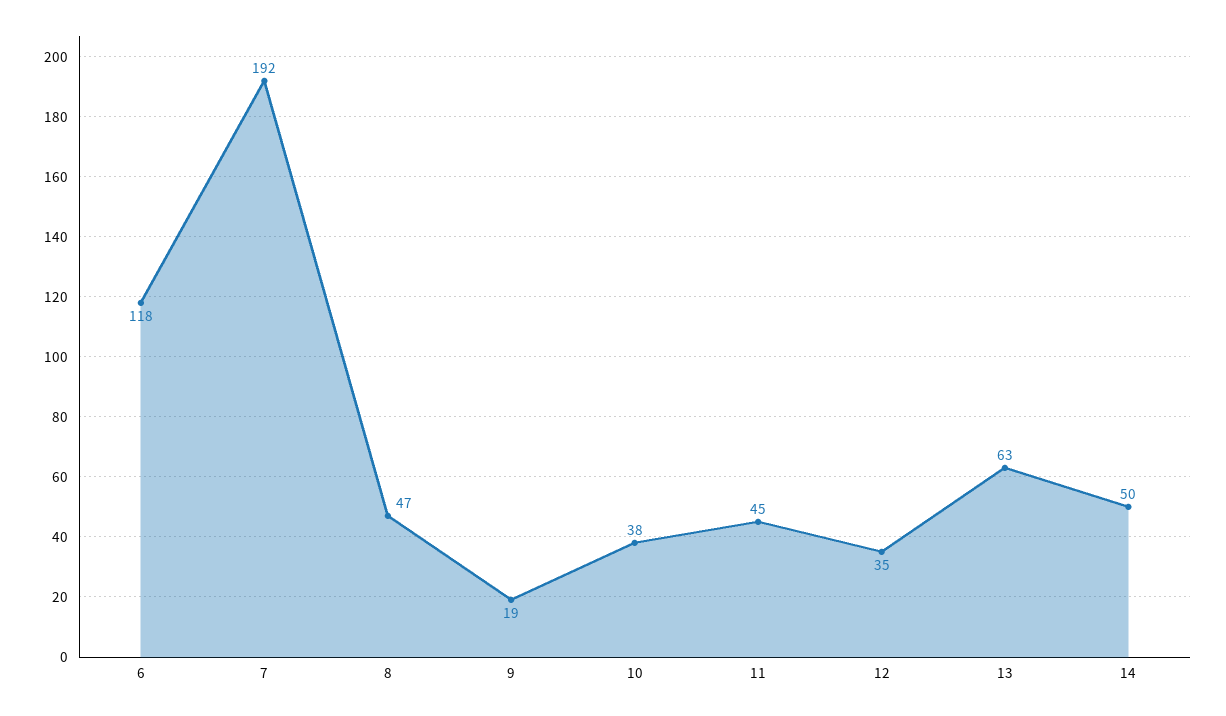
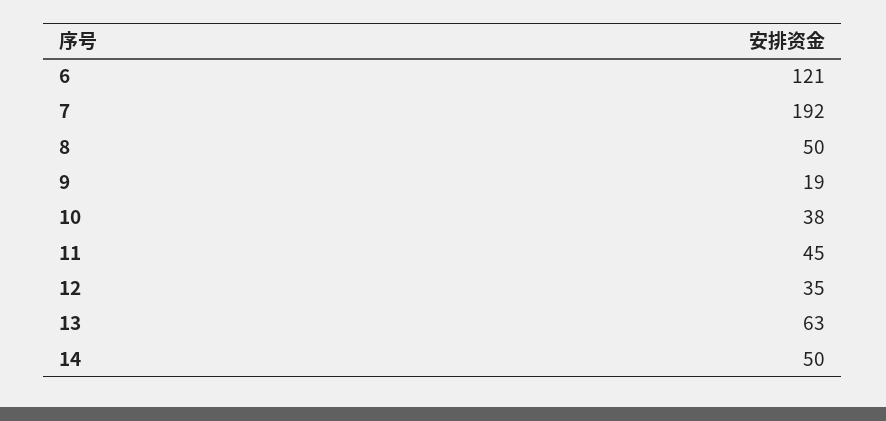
6: 118 -> 121
8: 47 -> 50

